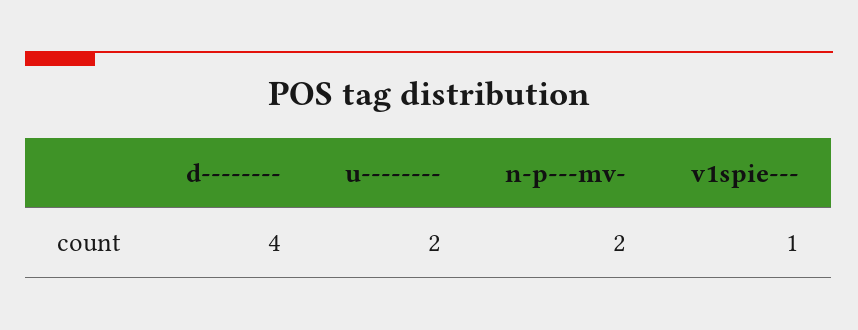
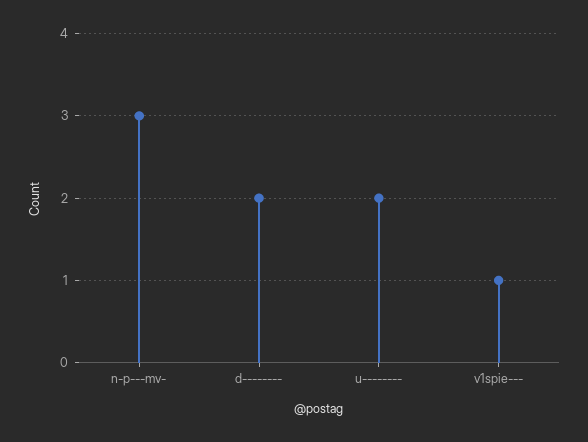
d--------: 4 -> 2
n-p---mv-: 2 -> 3

